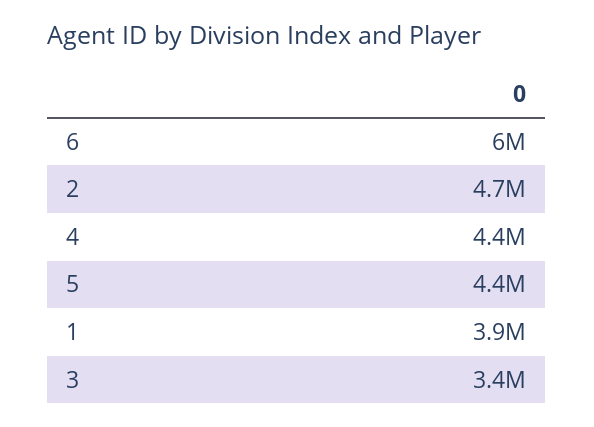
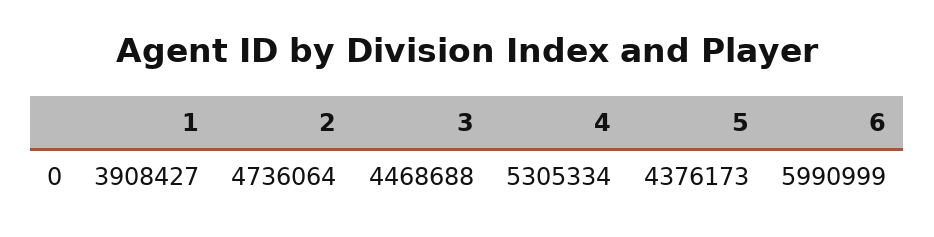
4: 4400000 -> 5305334
3: 3400000 -> 4468688

